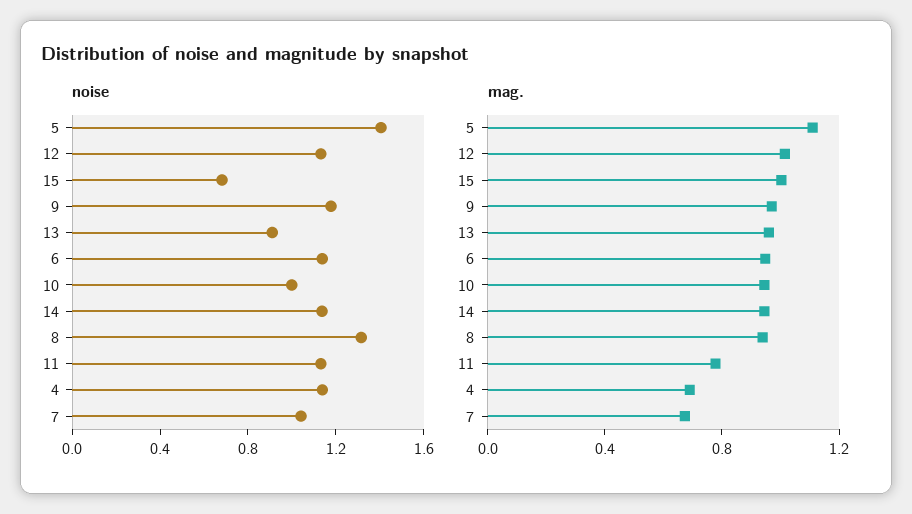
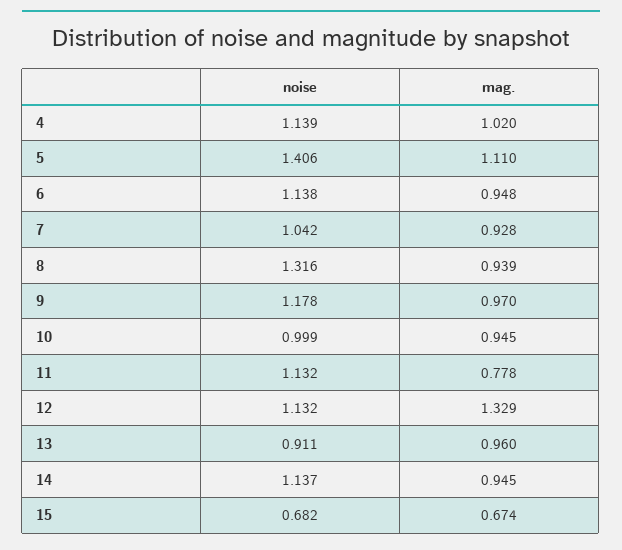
mag., 12: 1 -> 1.329
mag., 15: 1 -> 0.674
mag., 4: 0.7 -> 1.02
mag., 7: 0.7 -> 0.928

